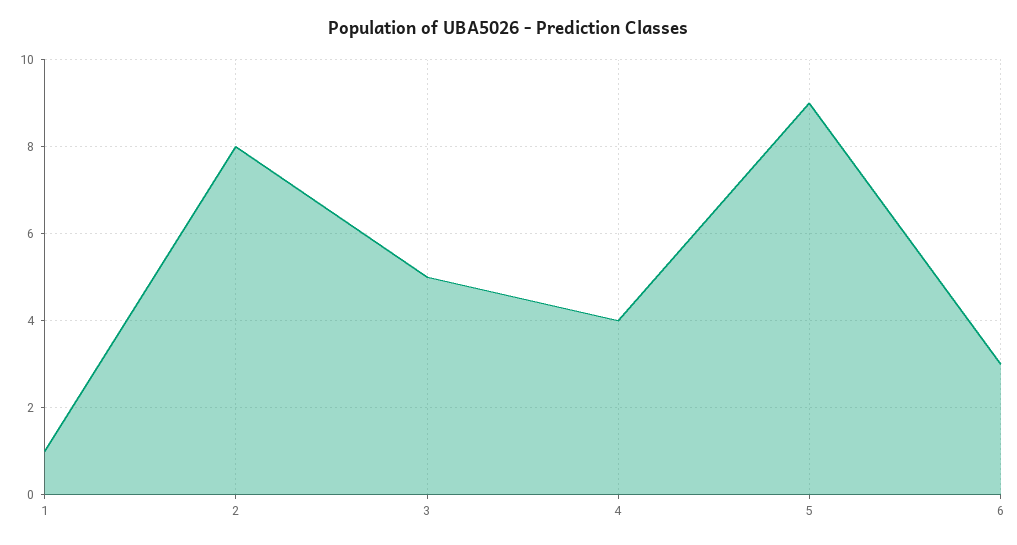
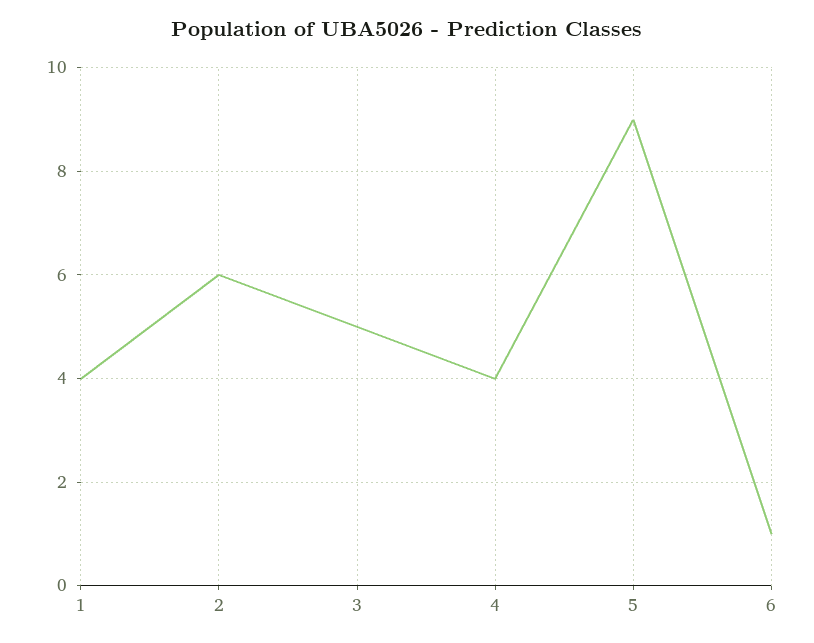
1: 1 -> 4
2: 8 -> 6
6: 3 -> 1

